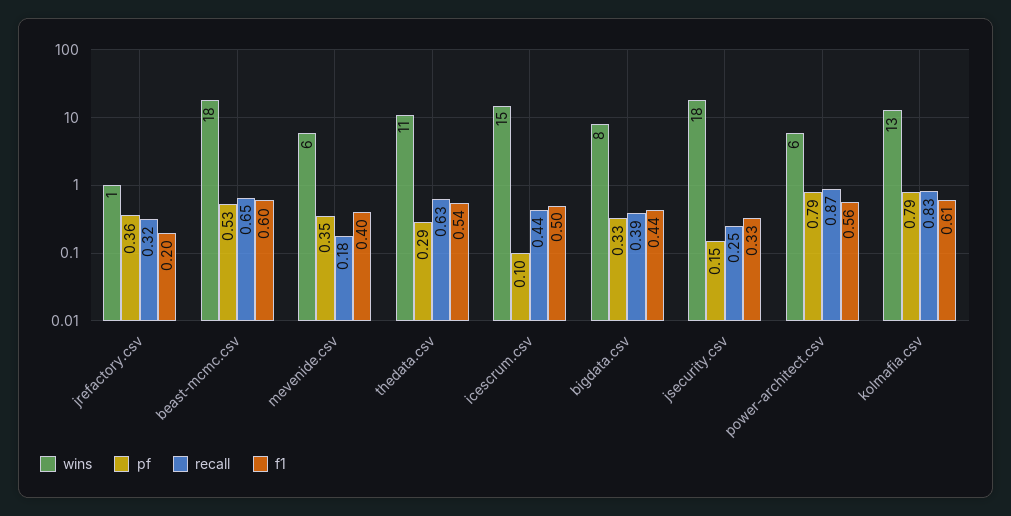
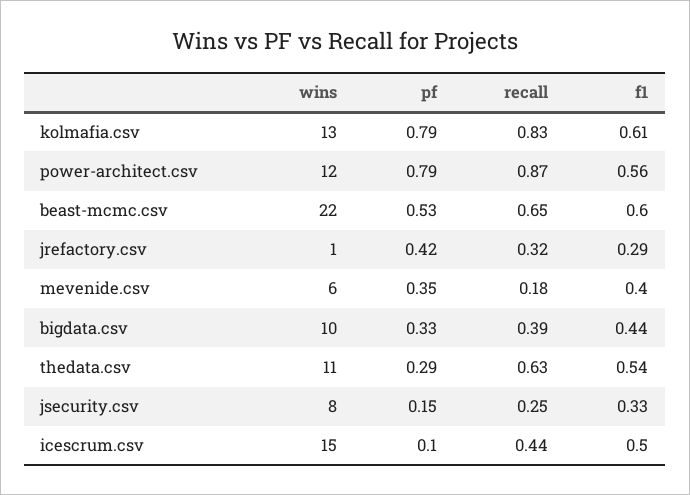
pf, jrefactory.csv: 0.36 -> 0.42
f1, jrefactory.csv: 0.2 -> 0.29
wins, beast-mcmc.csv: 18 -> 22
wins, bigdata.csv: 8 -> 10
wins, jsecurity.csv: 18 -> 8
wins, power-architect.csv: 6 -> 12

